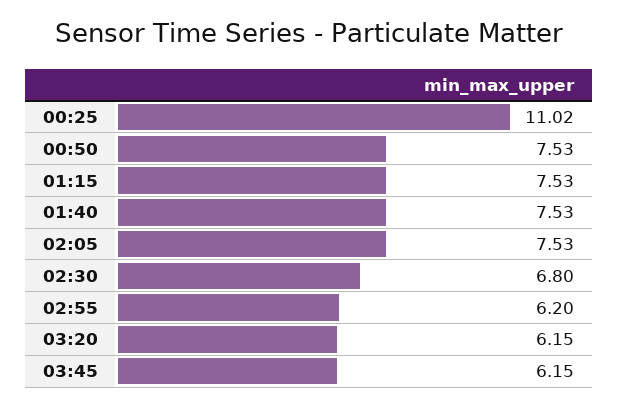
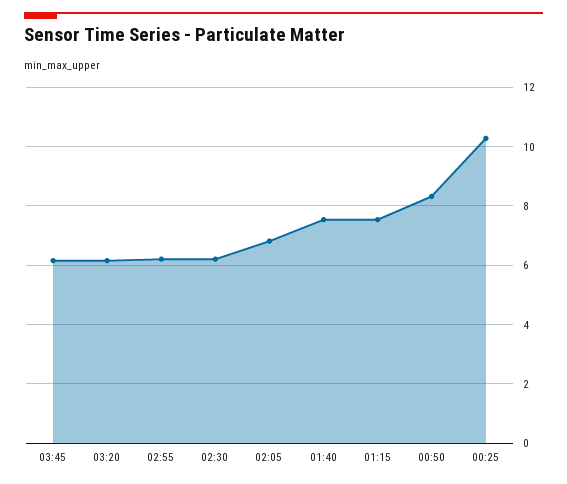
00:25: 11.02 -> 10.25
00:50: 7.53 -> 8.25
02:05: 7.53 -> 6.75
02:30: 6.8 -> 6.25

